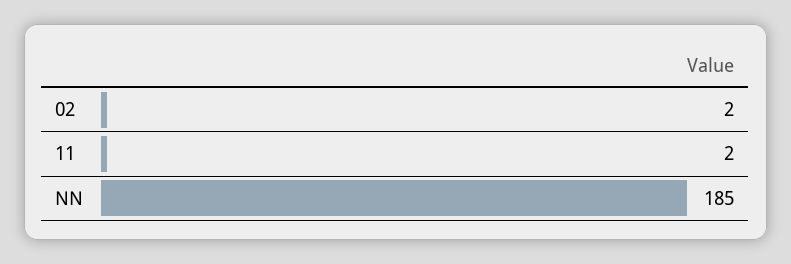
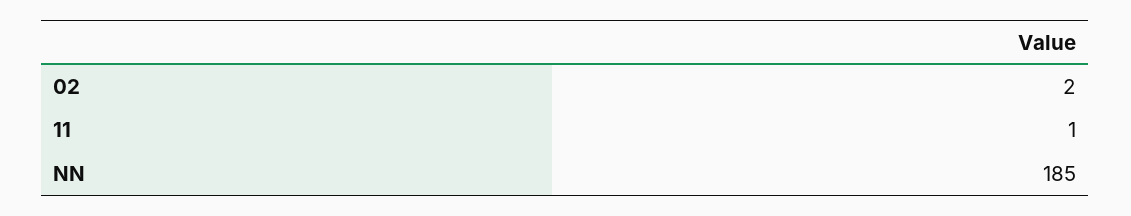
11: 2 -> 1

